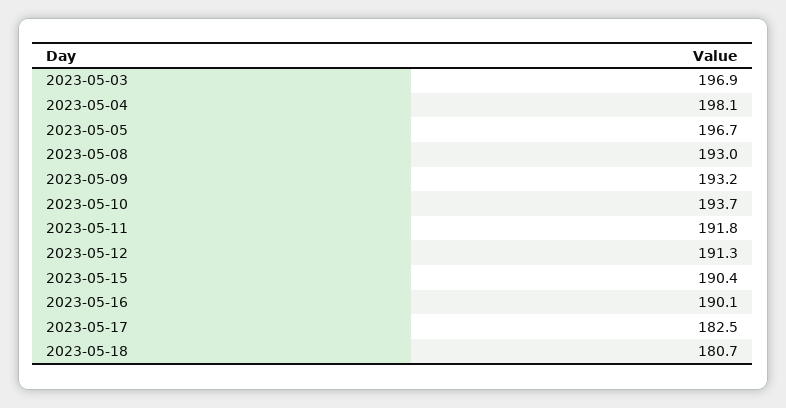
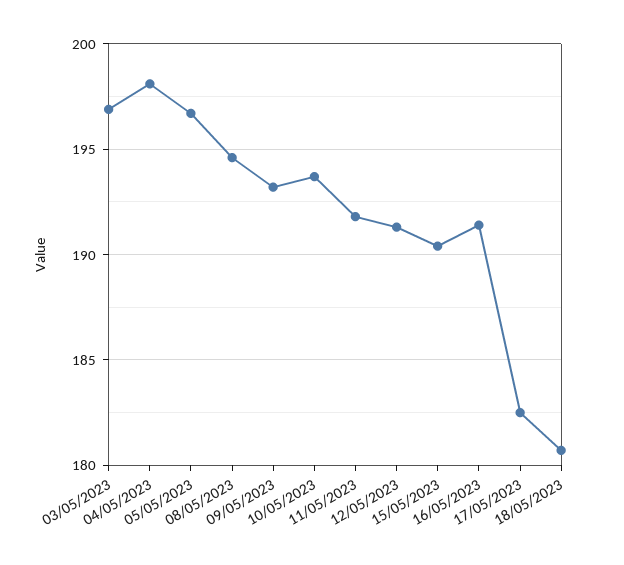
2023-05-08: 193 -> 194.5
2023-05-16: 190.1 -> 191.5

